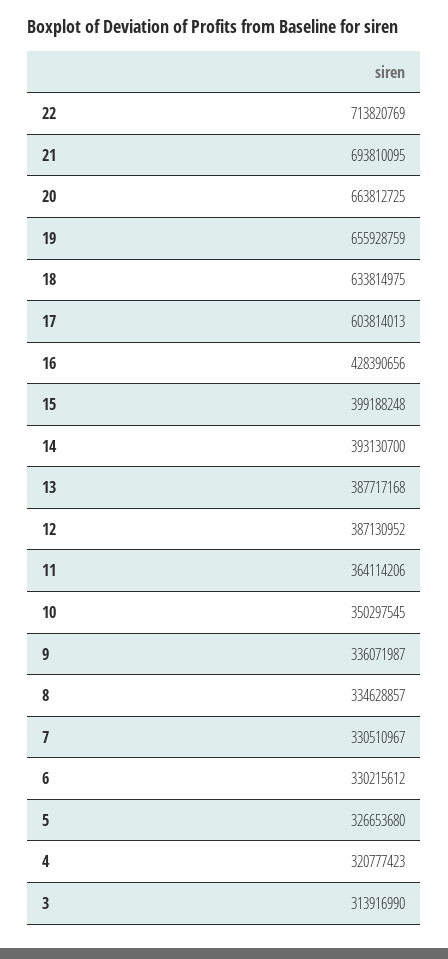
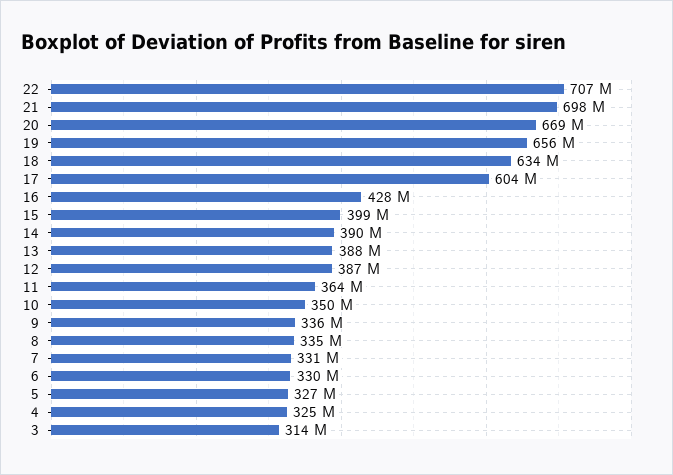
22: 713820769 -> 707000000
21: 693810095 -> 698000000
20: 663812725 -> 669000000
14: 393130700 -> 390000000
4: 320777423 -> 325000000

